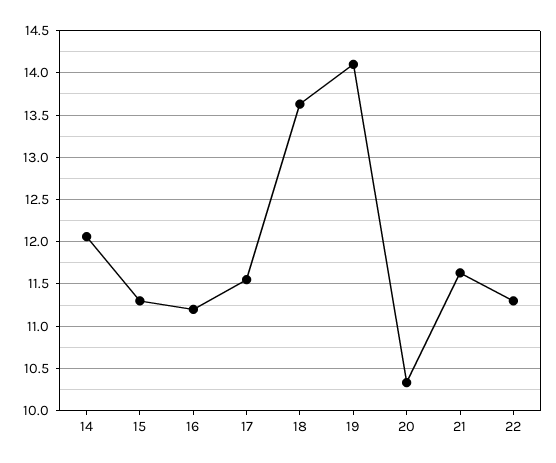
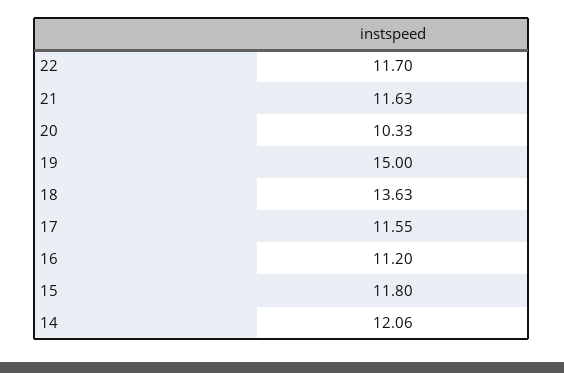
15: 11.3 -> 11.8
19: 14.1 -> 15
22: 11.3 -> 11.7

